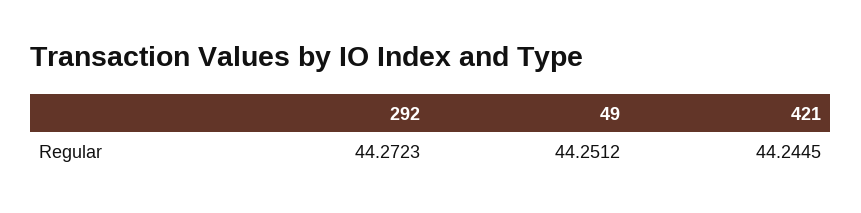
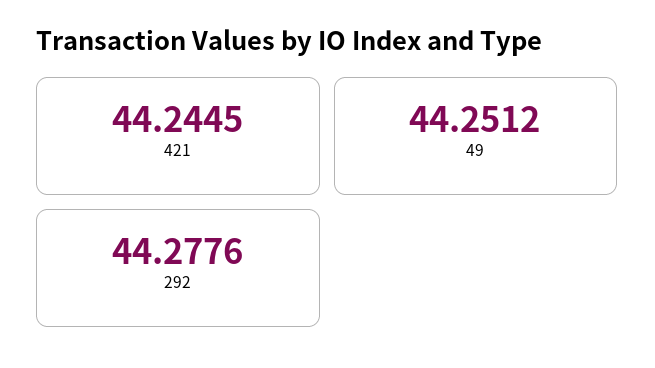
292: 44.2723 -> 44.2776

